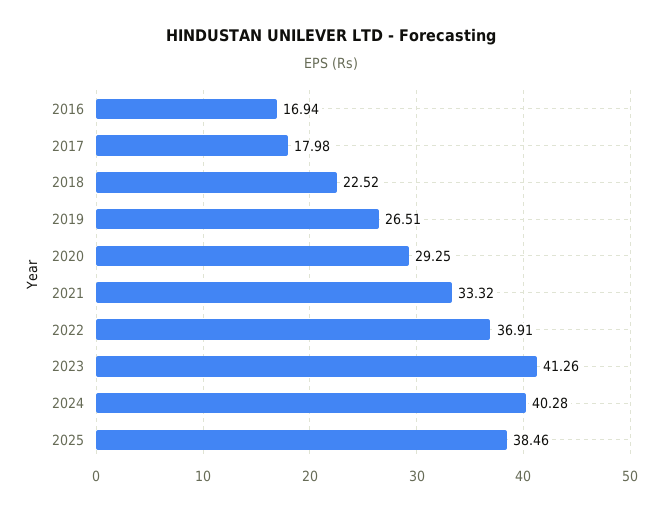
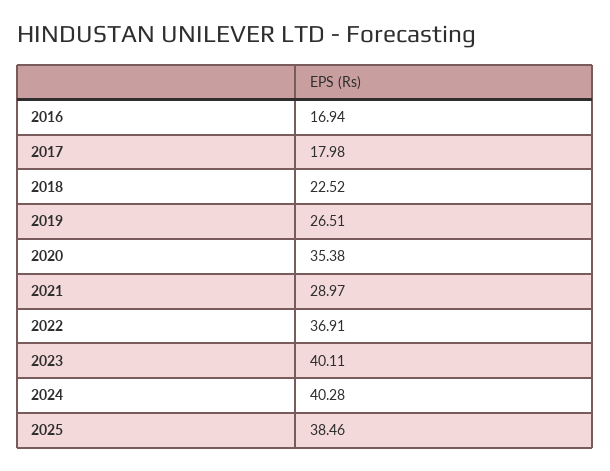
2020: 29.25 -> 35.38
2021: 33.32 -> 28.97
2023: 41.26 -> 40.11

